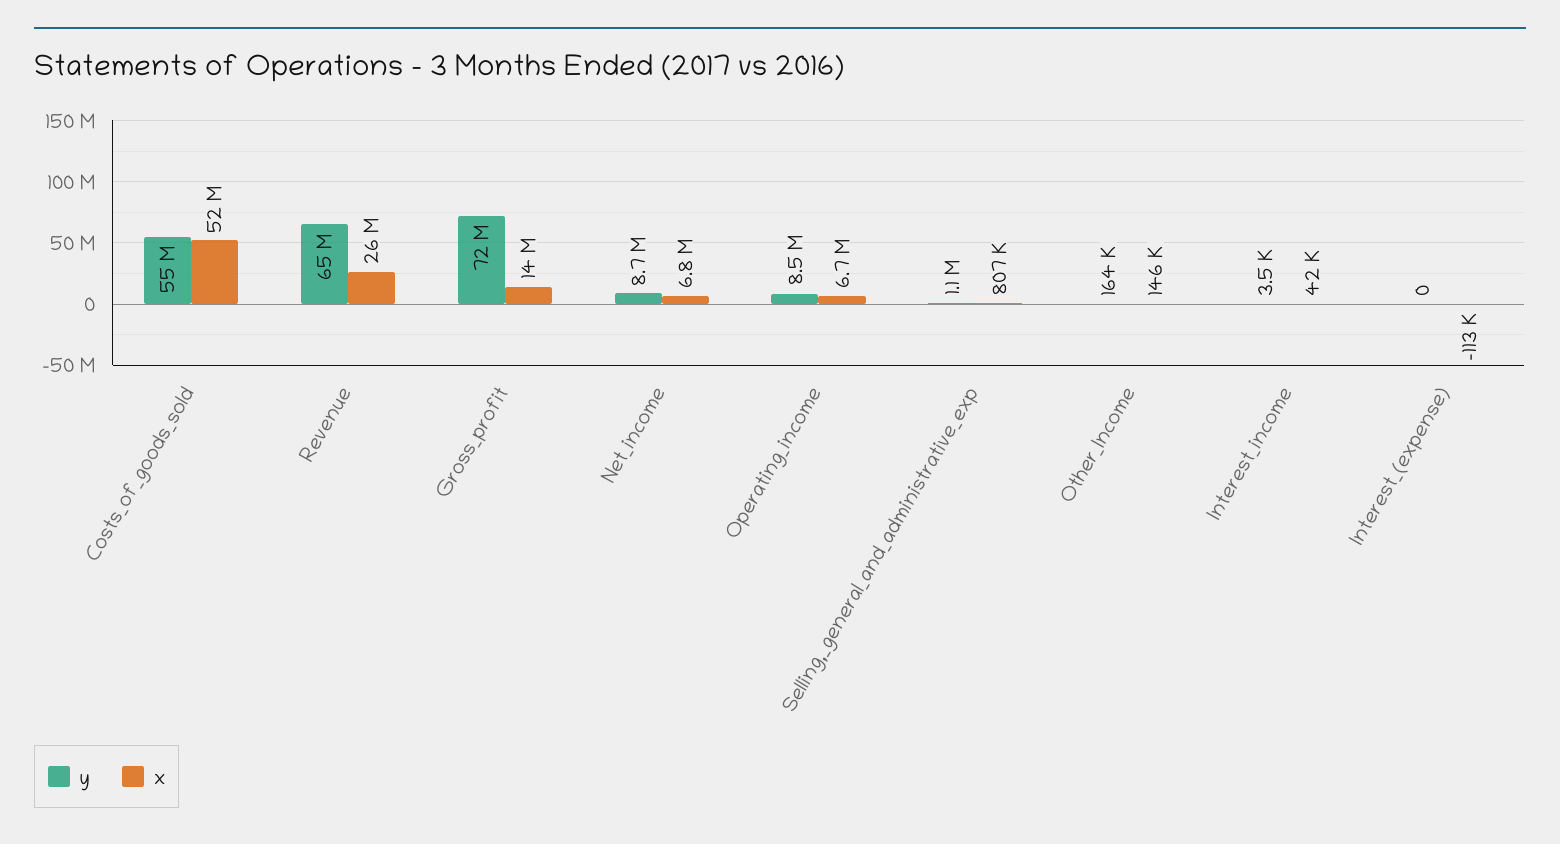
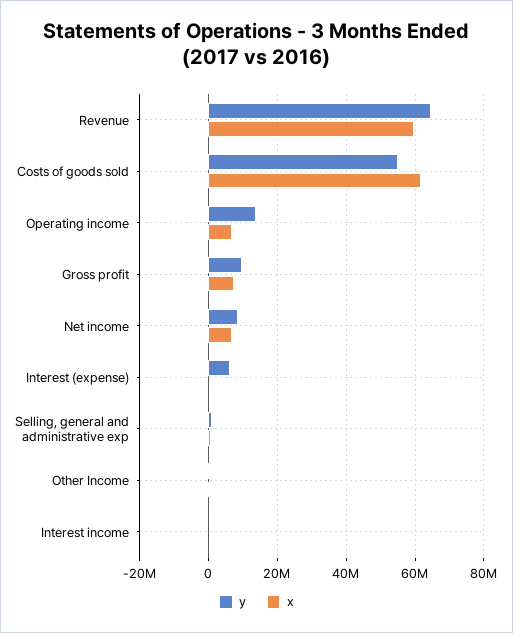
x, Costs_of_goods_sold: 52000000 -> 62000000
x, Revenue: 26000000 -> 60000000
y, Gross_profit: 72000000 -> 10000000
x, Gross_profit: 14000000 -> 8000000
y, Operating_income: 8500000 -> 14000000
y, Interest_(expense): 0 -> 6000000

